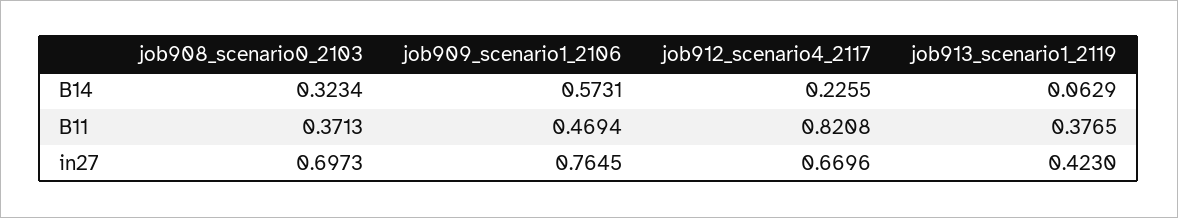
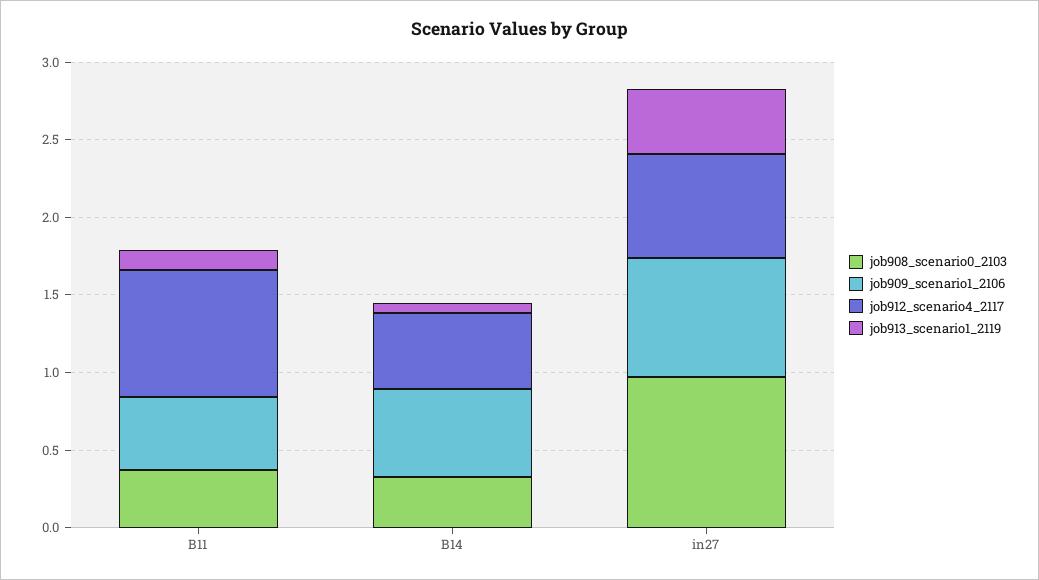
job912_scenario4_2117, B14: 0.2255 -> 0.5
job913_scenario1_2119, B11: 0.3765 -> 0.1
job908_scenario0_2103, in27: 0.6973 -> 1

